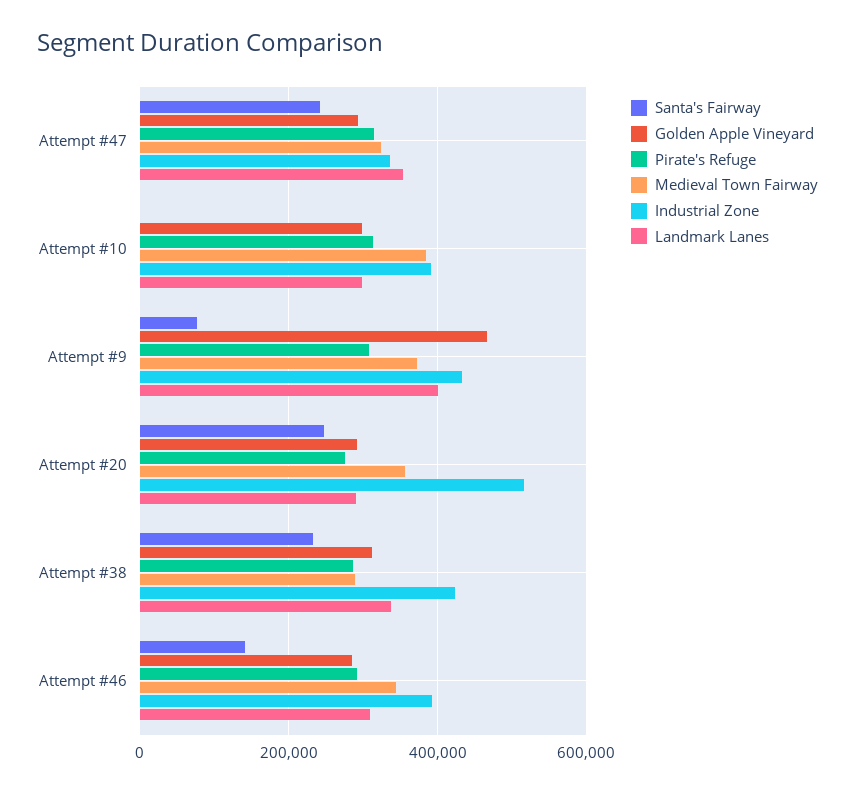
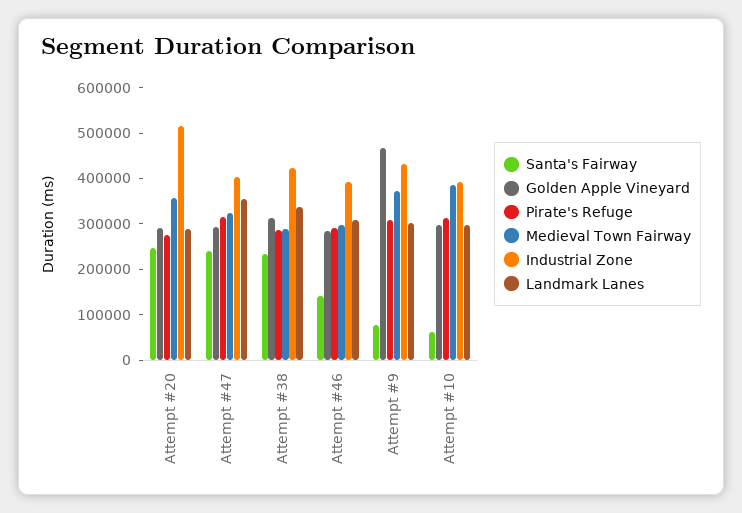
Industrial Zone, Attempt #47: 340000 -> 400000
Santa's Fairway, Attempt #10: 0 -> 60000
Landmark Lanes, Attempt #9: 400000 -> 300000
Medieval Town Fairway, Attempt #46: 340000 -> 300000

